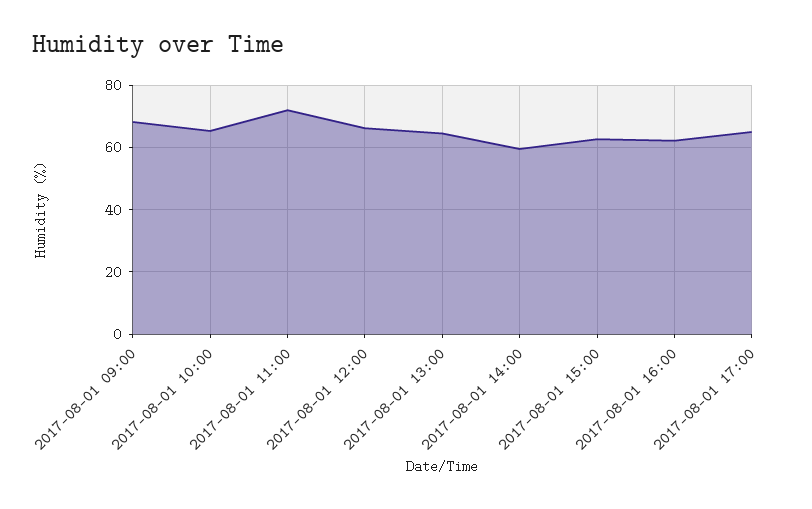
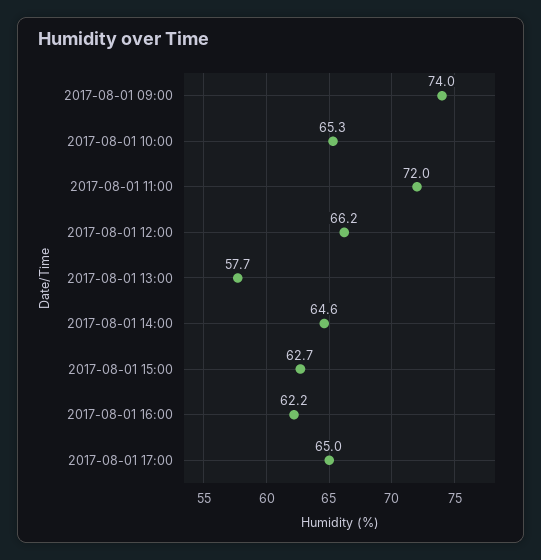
2017-08-01 09:00: 68 -> 74
2017-08-01 13:00: 64 -> 57.7
2017-08-01 14:00: 60 -> 64.6

